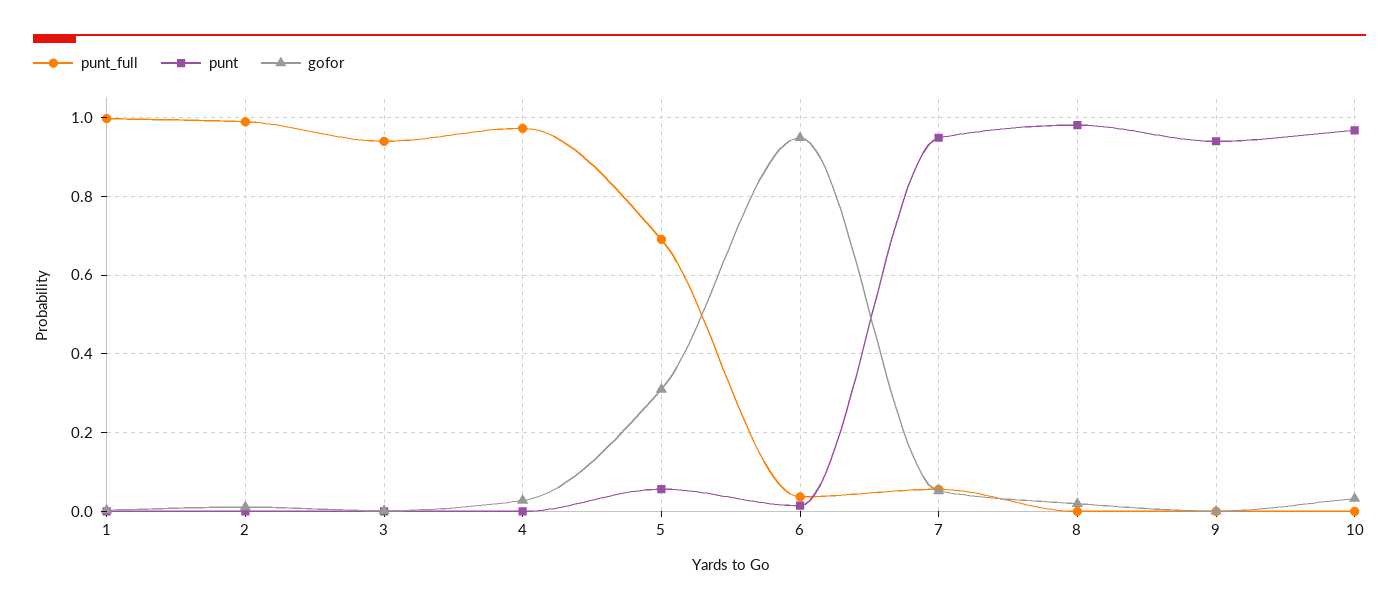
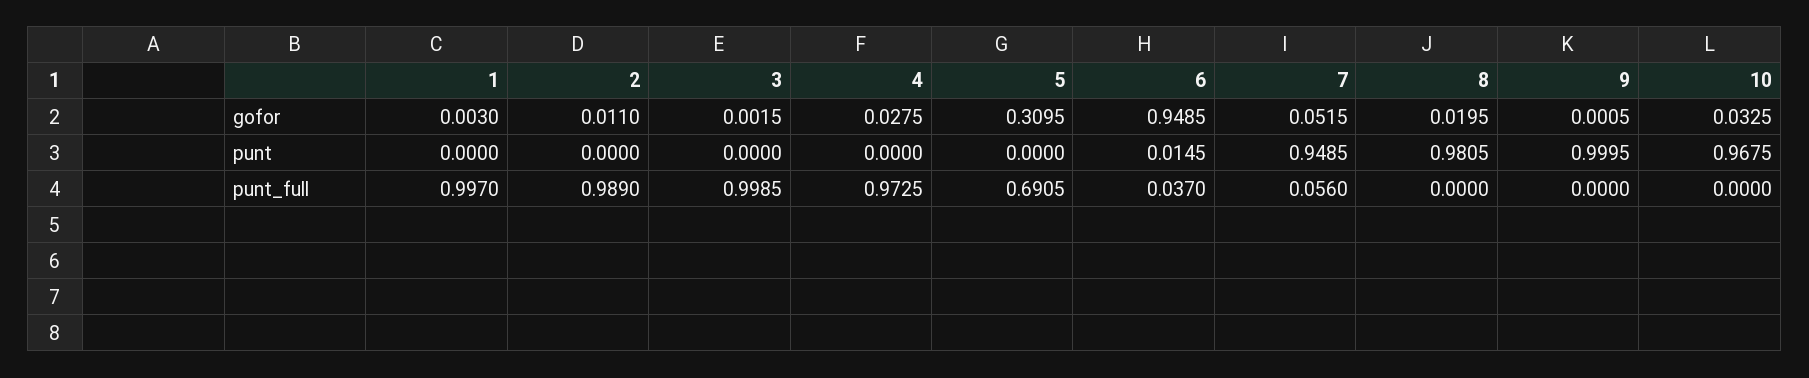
punt_full, 3: 0.94 -> 0.9985
punt, 5: 0.06 -> 0
punt, 9: 0.94 -> 0.9995

